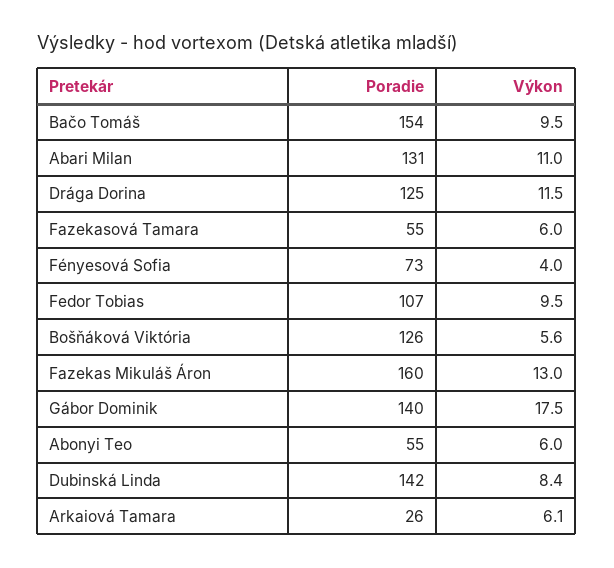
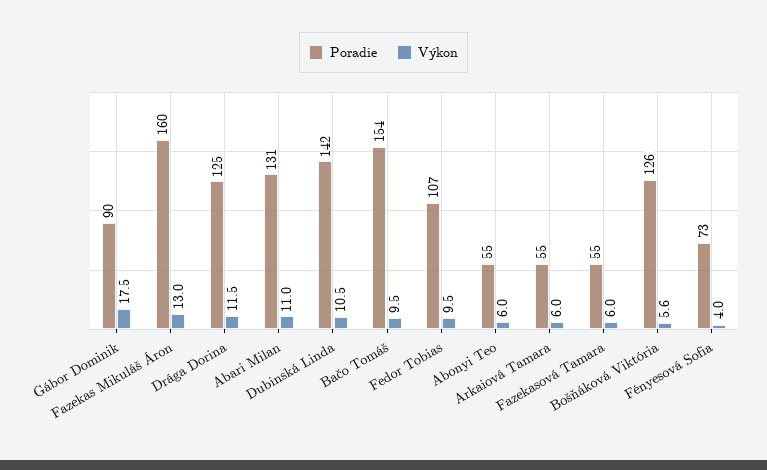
Poradie, Gábor Dominik: 140 -> 90
Výkon, Dubinská Linda: 8.4 -> 10.5
Poradie, Arkaiová Tamara: 26 -> 55
Výkon, Arkaiová Tamara: 6.1 -> 6

